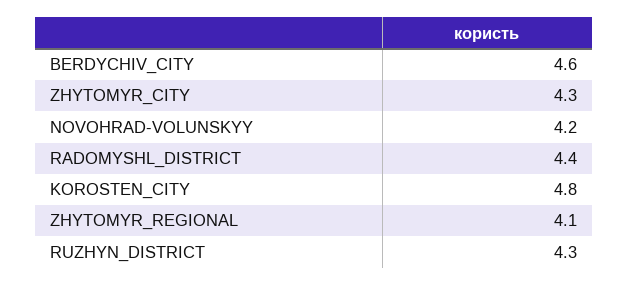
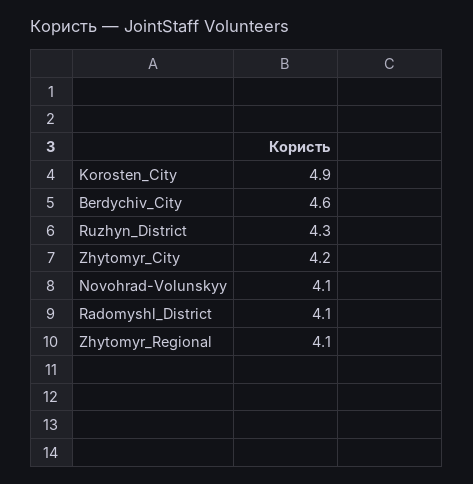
ZHYTOMYR_CITY: 4.3 -> 4.2
NOVOHRAD-VOLUNSKYY: 4.2 -> 4.1
RADOMYSHL_DISTRICT: 4.4 -> 4.1
KOROSTEN_CITY: 4.8 -> 4.9

